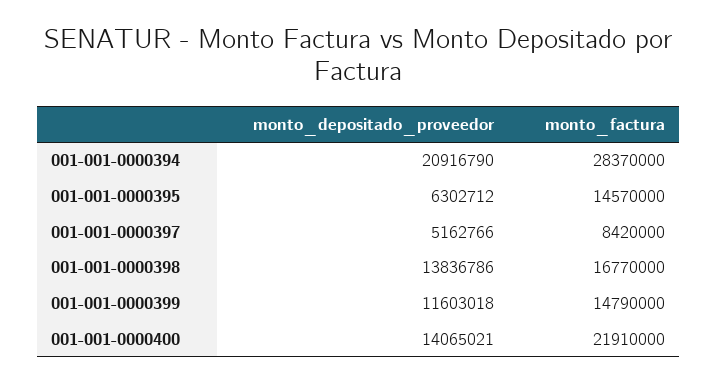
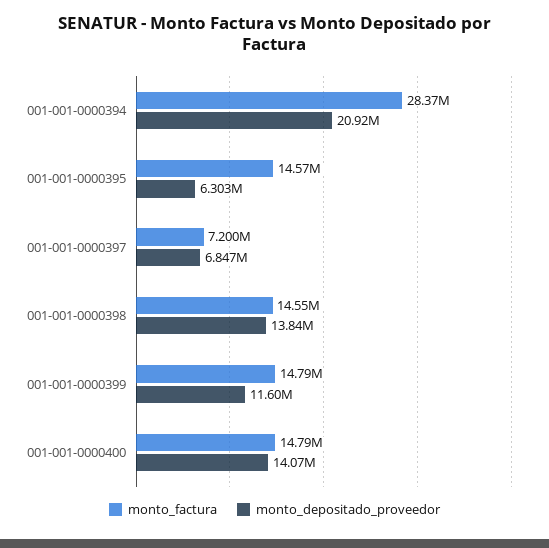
monto_depositado_proveedor, 001-001-0000397: 5162766 -> 6847000
monto_factura, 001-001-0000397: 8420000 -> 7200000
monto_factura, 001-001-0000398: 16770000 -> 14550000
monto_factura, 001-001-0000400: 21910000 -> 14790000

